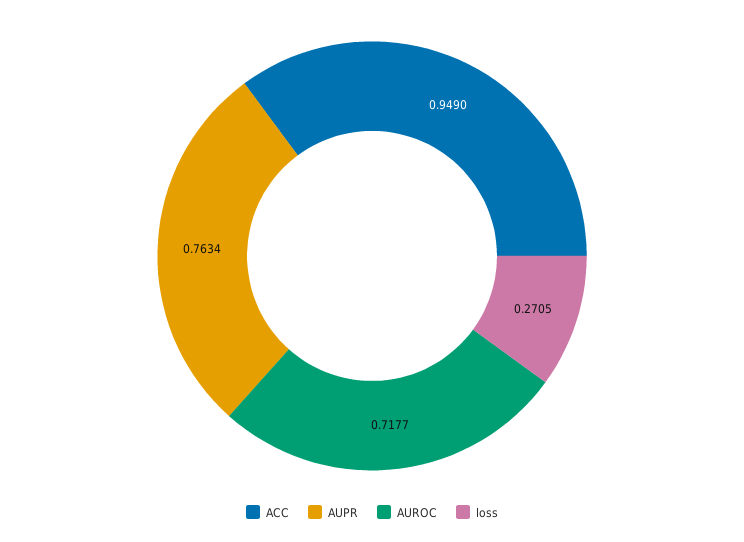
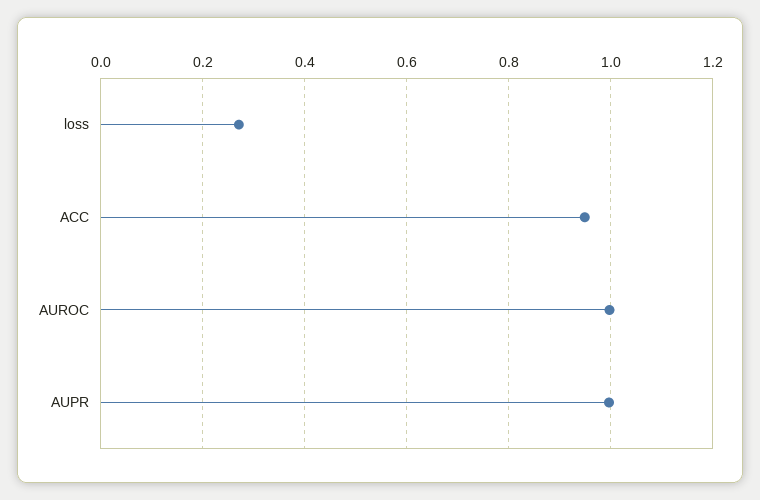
AUPR: 0.7634 -> 1
AUROC: 0.7177 -> 1

